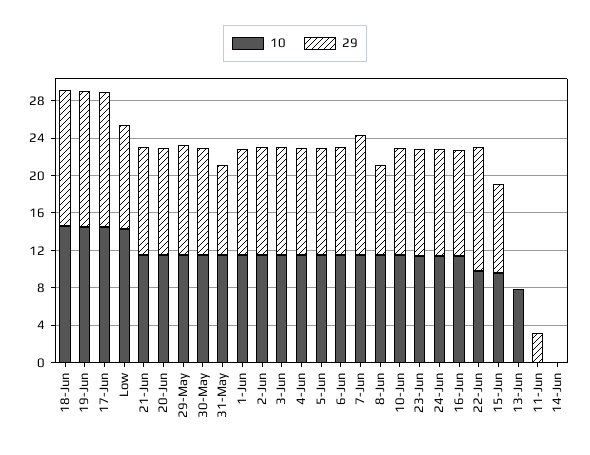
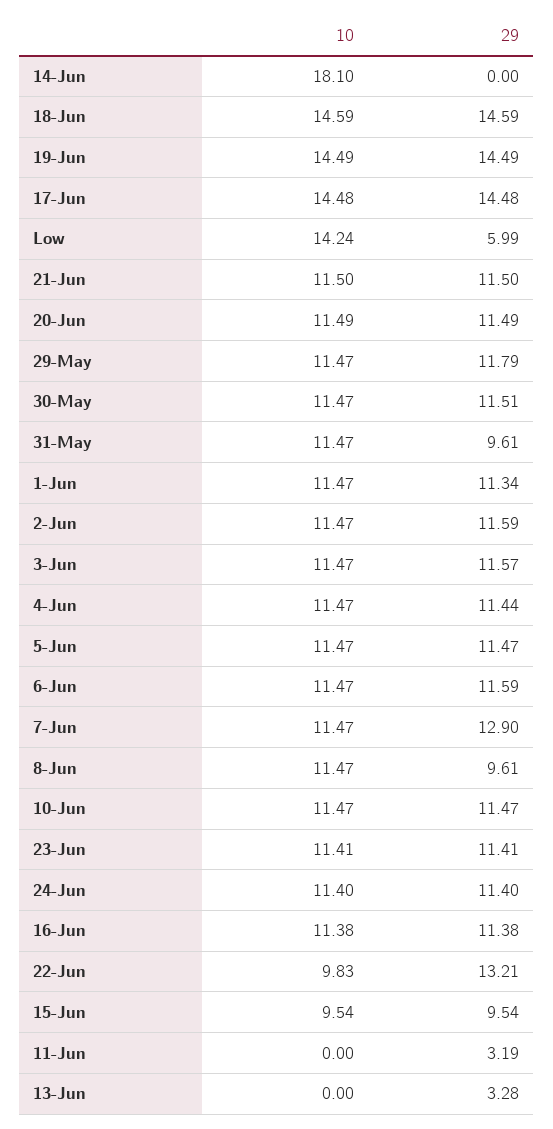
29, Low: 11 -> 5.99
10, 13-Jun: 8 -> 0
29, 13-Jun: 0 -> 3.28
10, 14-Jun: 0 -> 18.1

